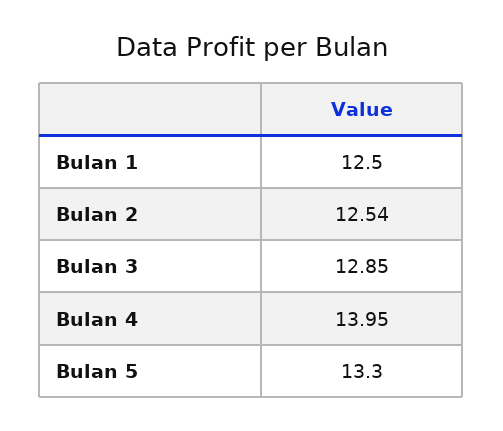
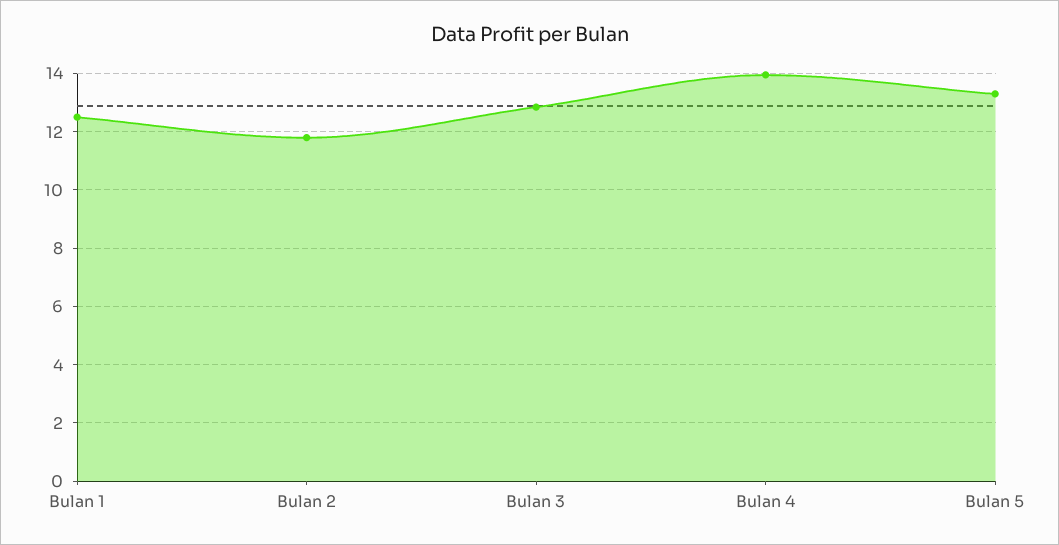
Bulan 2: 12.54 -> 11.75

